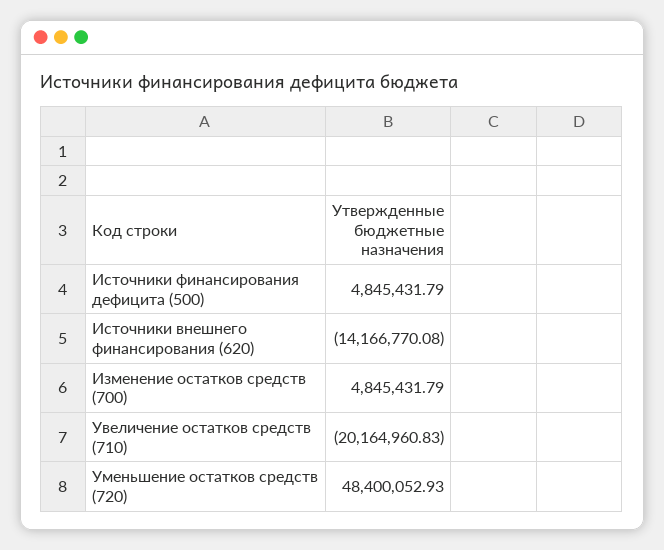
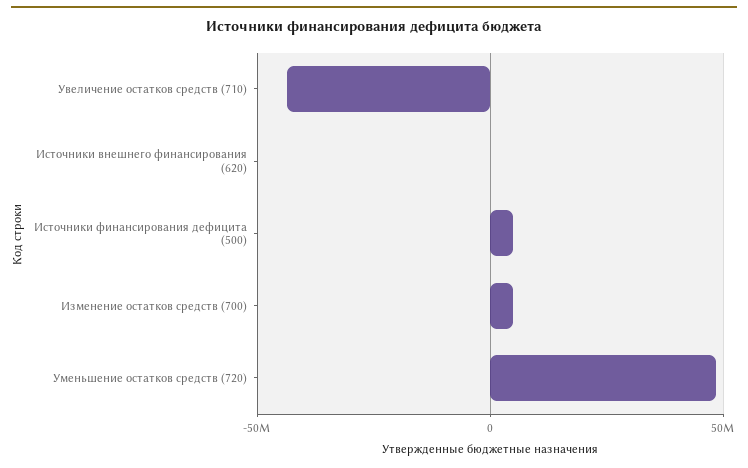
Источники внешнего финансирования (620): -14166770.08 -> 0
Увеличение остатков средств (710): -20164960.83 -> -45000000

